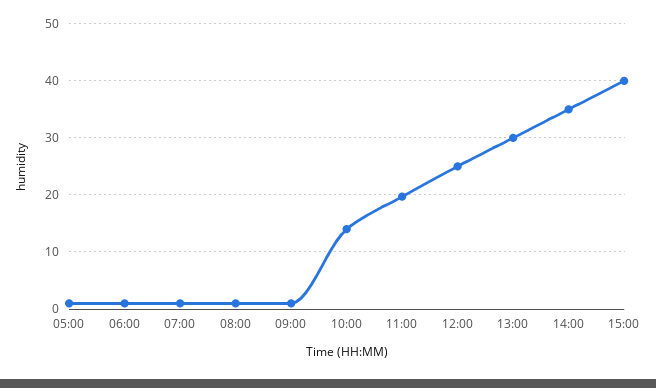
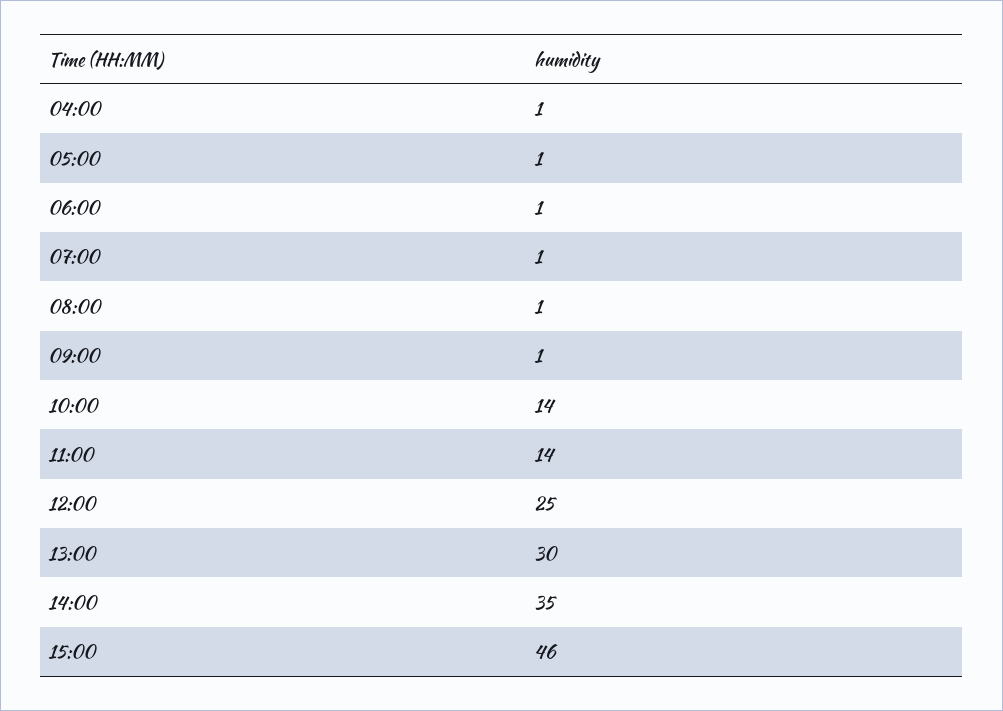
11:00: 20 -> 14
15:00: 40 -> 46
04:00: none -> 1

